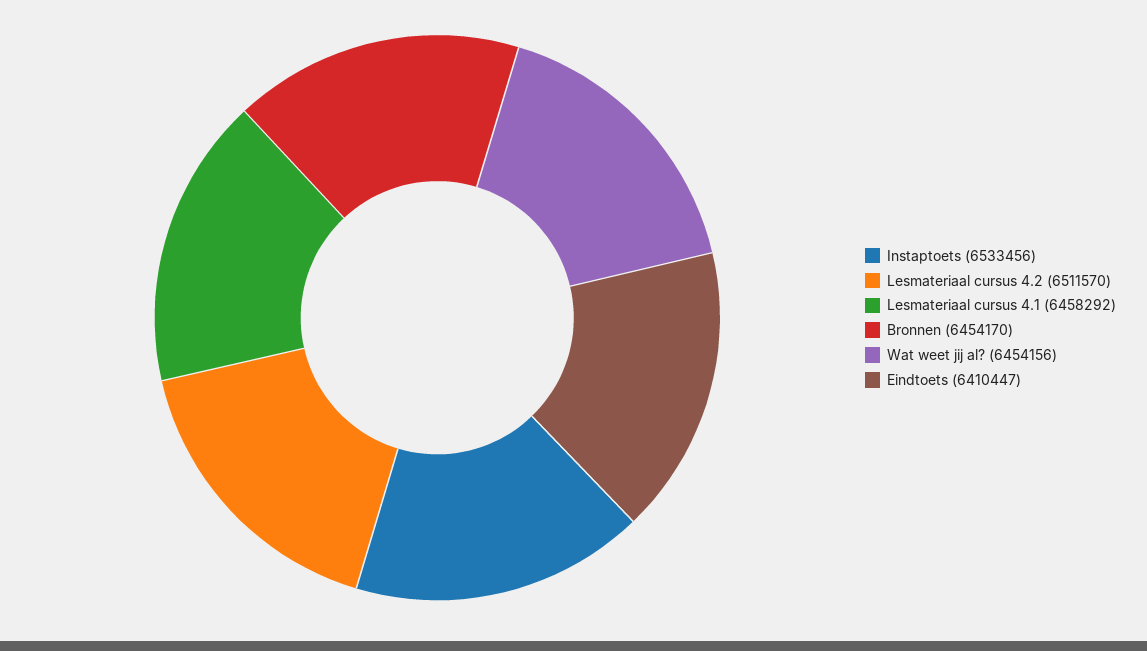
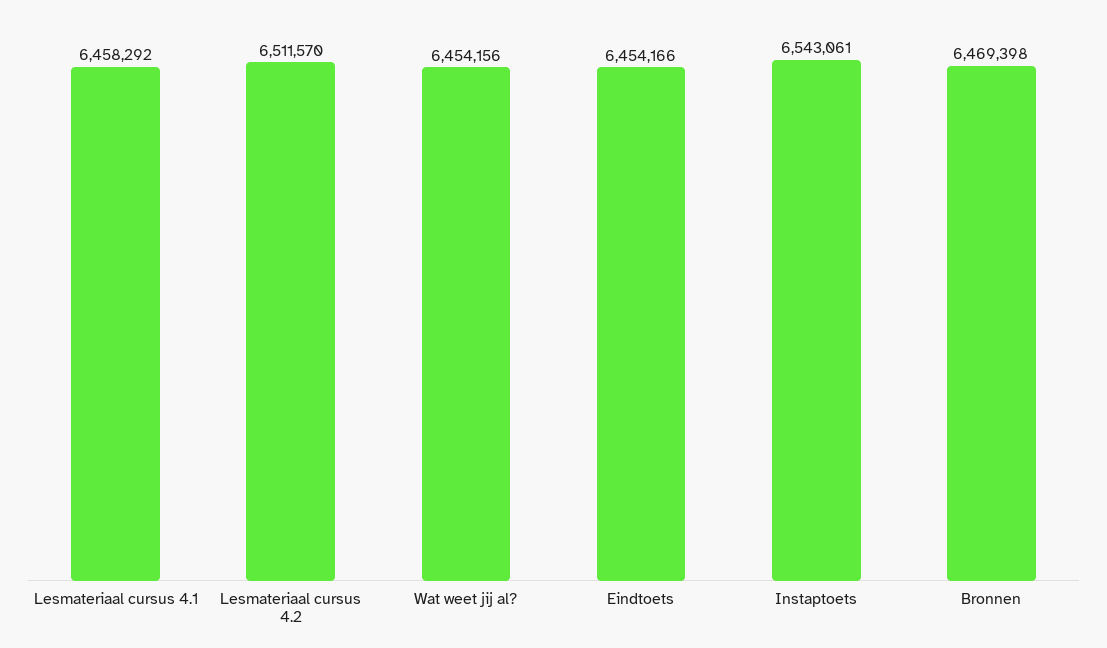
Instaptoets: 6533456 -> 6543061
Bronnen: 6454170 -> 6469398
Eindtoets: 6410447 -> 6454166

